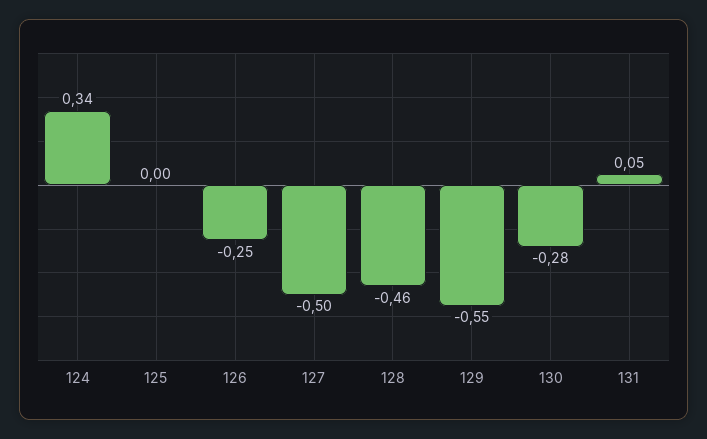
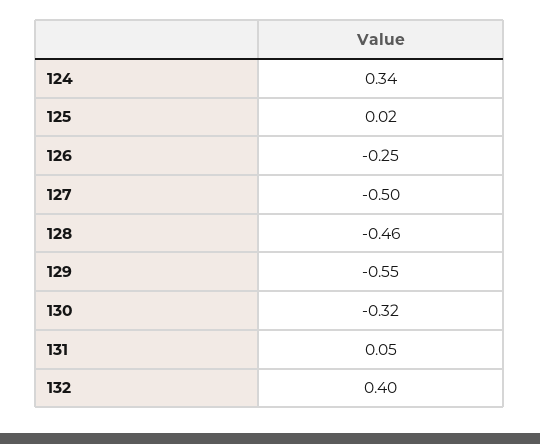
125: 0 -> 0.02
130: -0.28 -> -0.32
132: none -> 0.4

